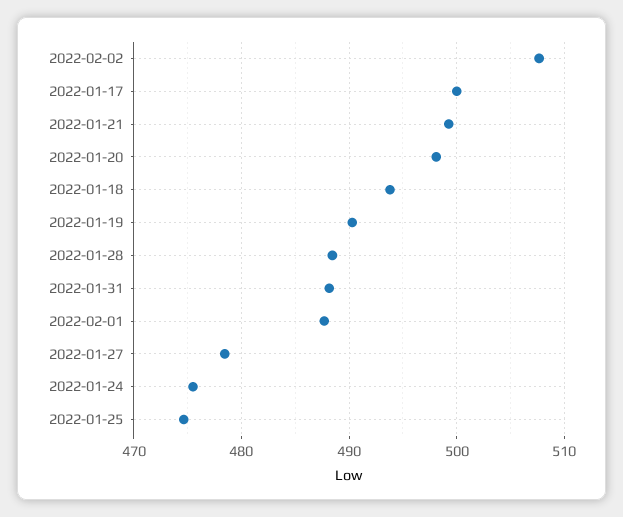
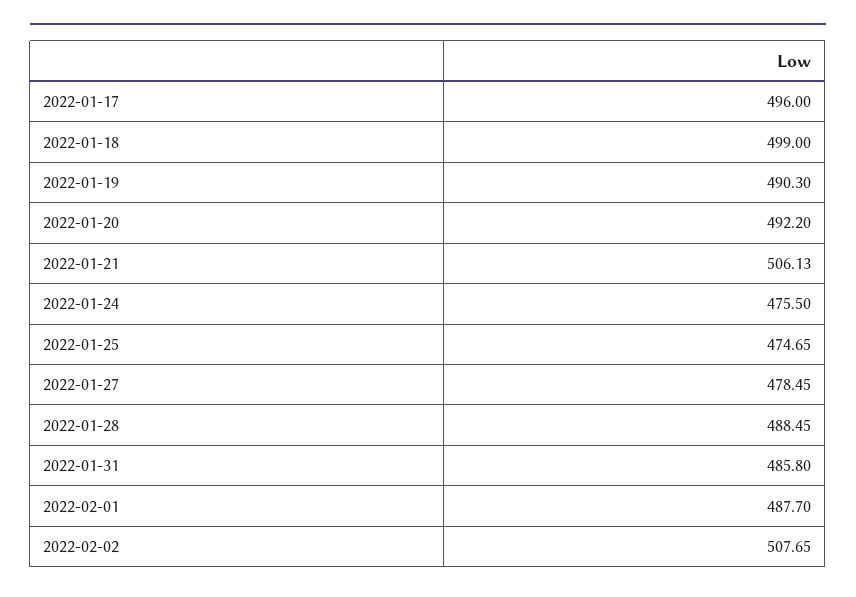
2022-01-17: 500 -> 496
2022-01-21: 499 -> 506.13
2022-01-20: 498 -> 492.2
2022-01-18: 494 -> 499
2022-01-31: 488 -> 485.8

